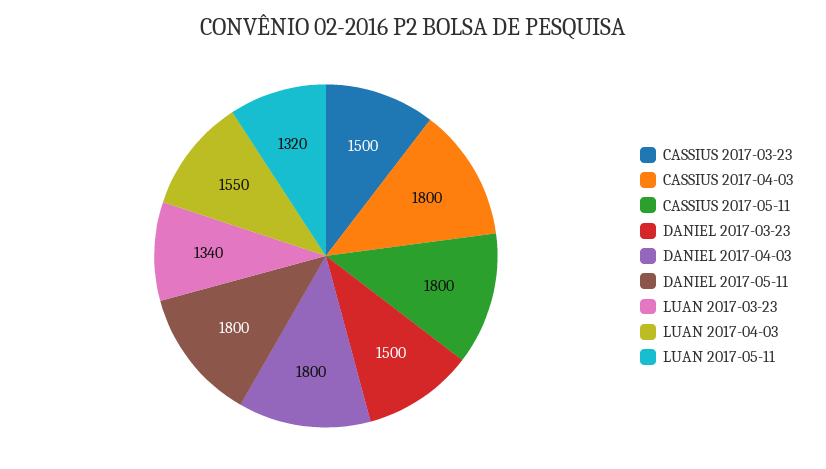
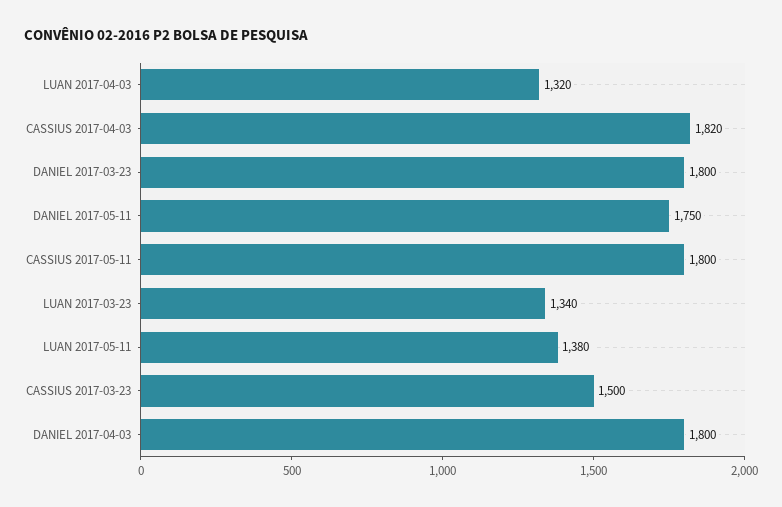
CASSIUS 2017-04-03: 1800 -> 1820
DANIEL 2017-03-23: 1500 -> 1800
DANIEL 2017-05-11: 1800 -> 1750
LUAN 2017-04-03: 1550 -> 1320
LUAN 2017-05-11: 1320 -> 1380

